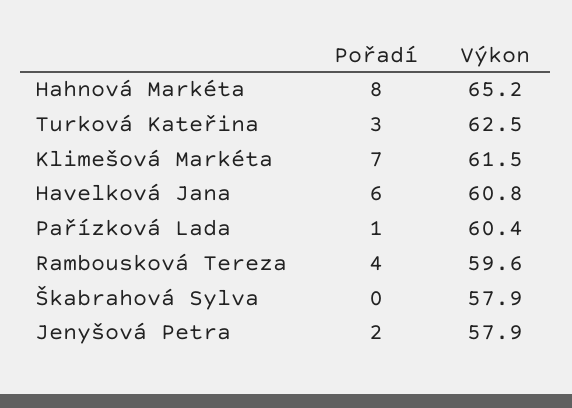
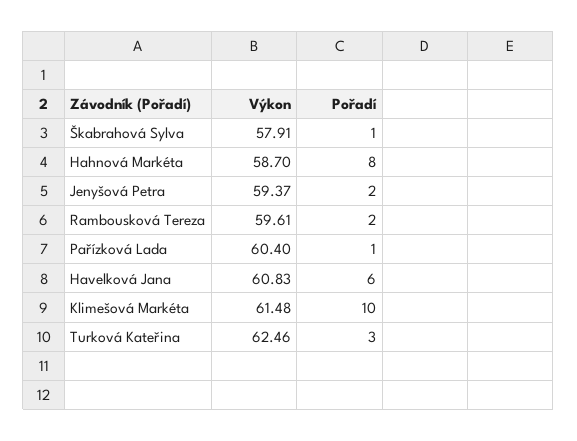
Výkon, Hahnová Markéta: 65.2 -> 58.7
Pořadí, Klimešová Markéta: 7 -> 10
Pořadí, Rambousková Tereza: 4 -> 2
Pořadí, Škabrahová Sylva: 0 -> 1
Výkon, Jenyšová Petra: 57.9 -> 59.37

